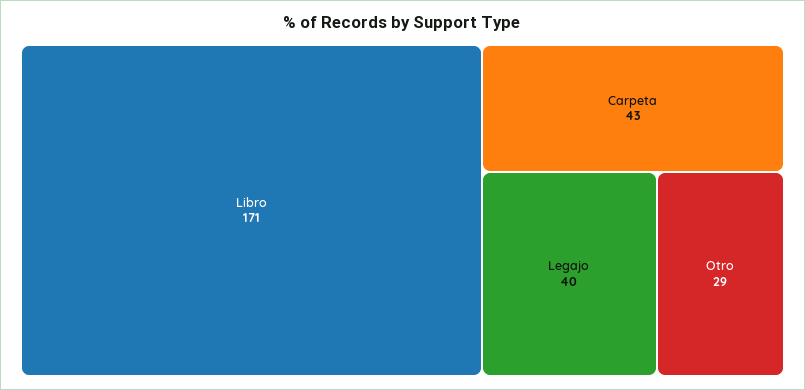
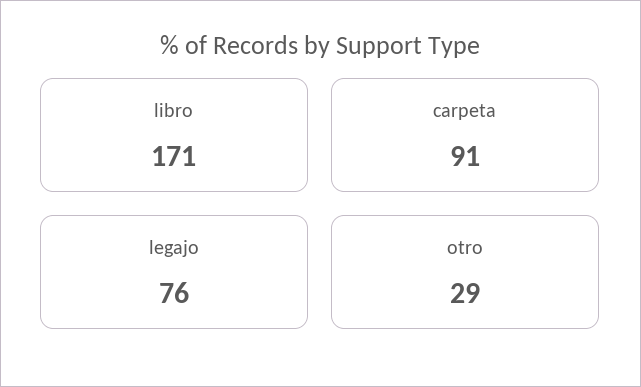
Carpeta: 43 -> 91
Legajo: 40 -> 76

